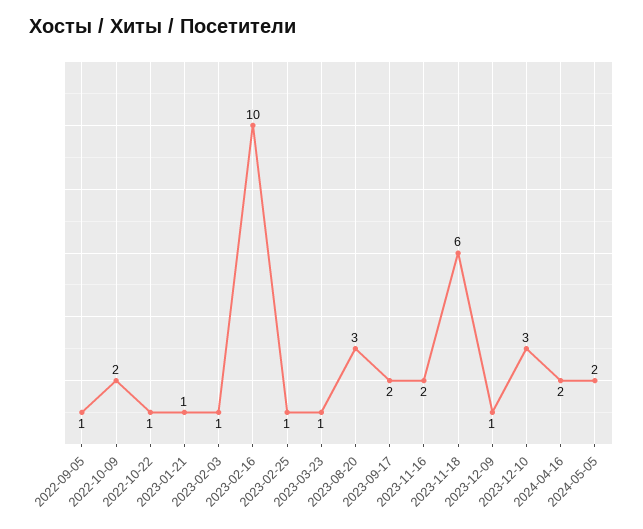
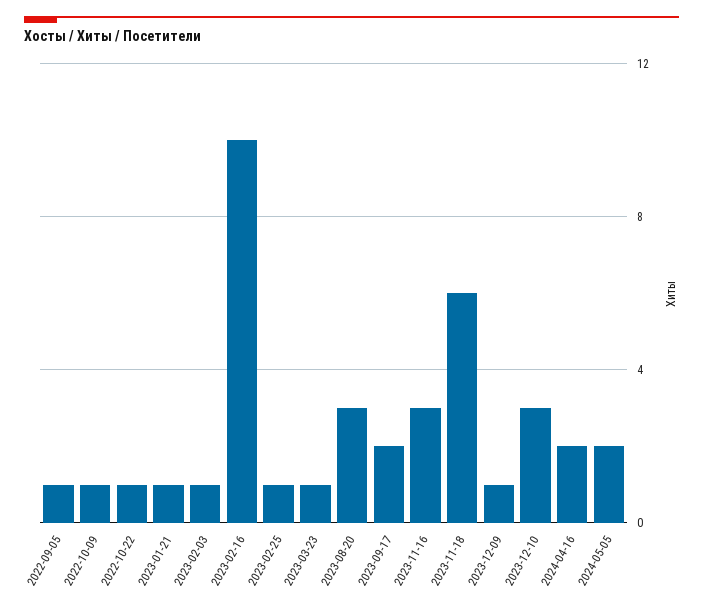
2022-10-09: 2 -> 1
2023-11-16: 2 -> 3

